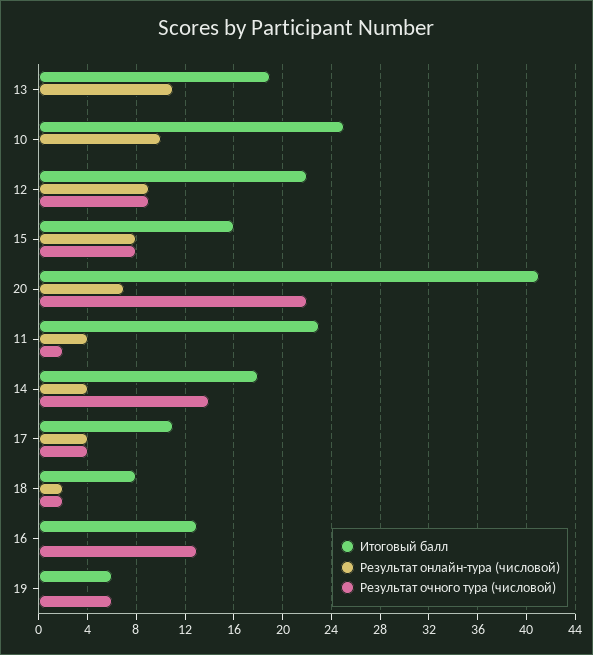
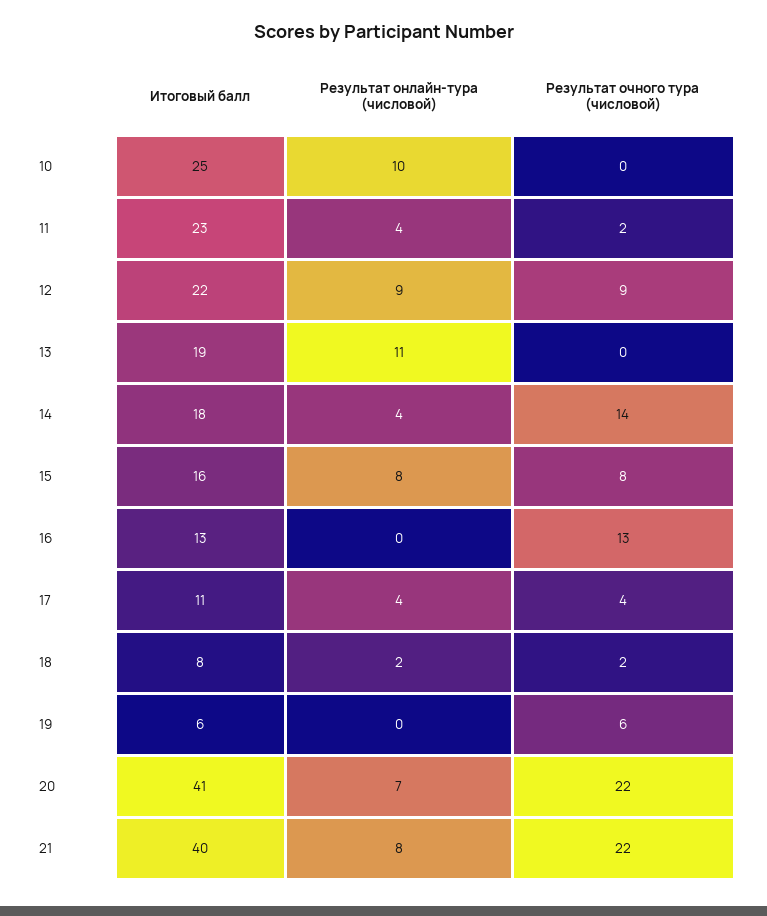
Итоговый балл, 21: none -> 40
Результат онлайн-тура (числовой), 21: none -> 8
Результат очного тура (числовой), 21: none -> 22

